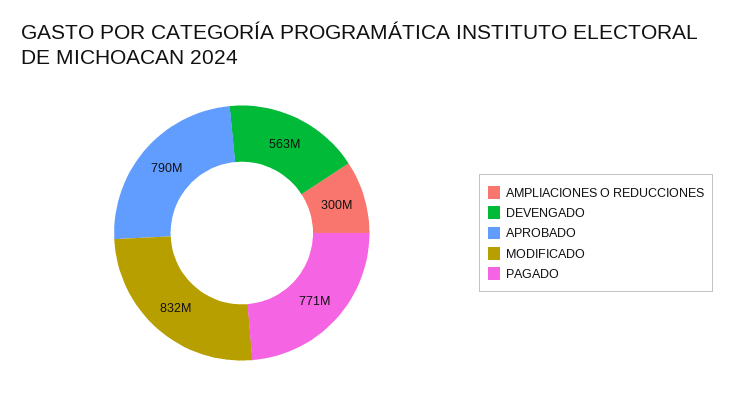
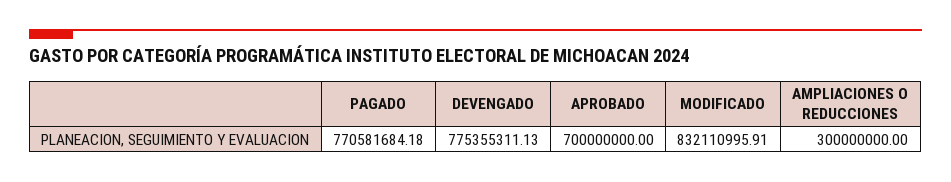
DEVENGADO: 563000000 -> 775355311.13
APROBADO: 790000000 -> 700000000

